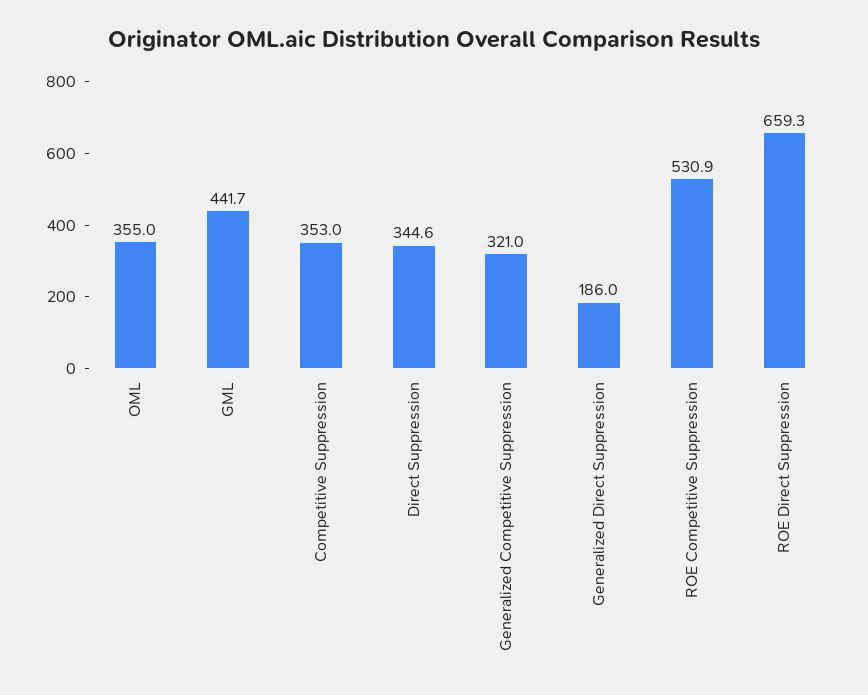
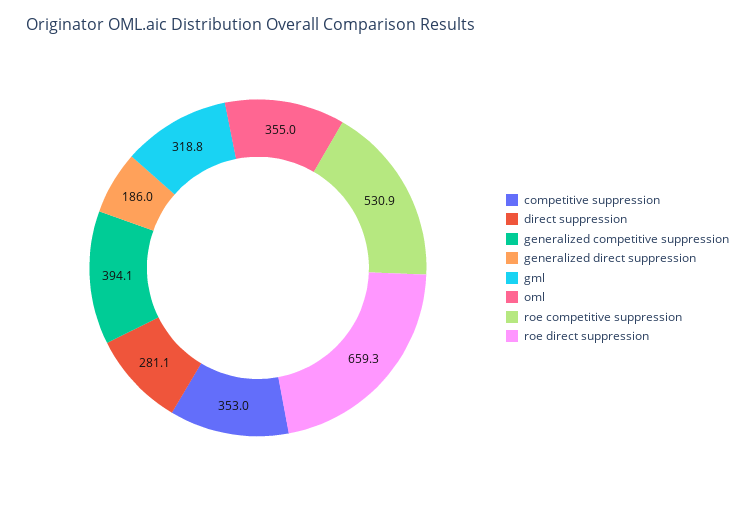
GML: 441.7 -> 318.8
Direct Suppression: 344.6 -> 281.1
Generalized Competitive Suppression: 321 -> 394.1

